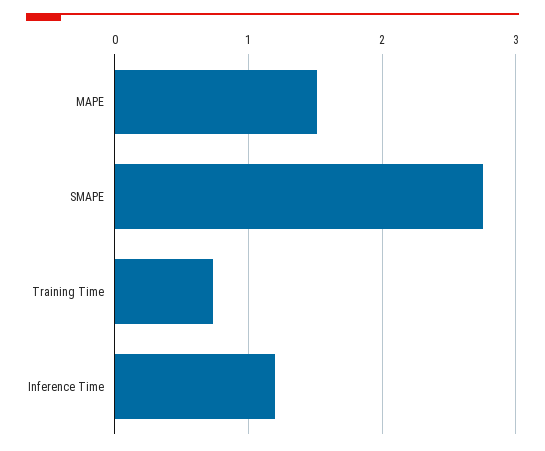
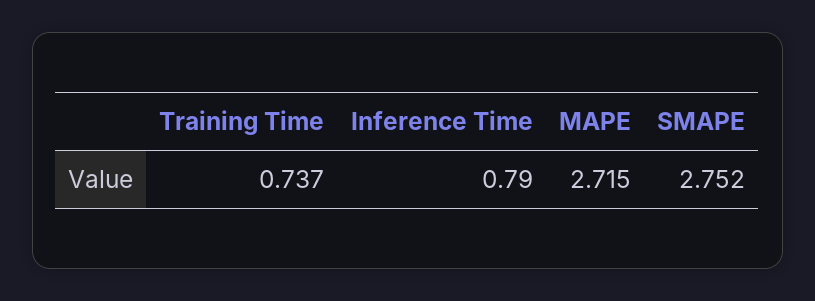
MAPE: 1.5 -> 2.715
Inference Time: 1.2 -> 0.79

